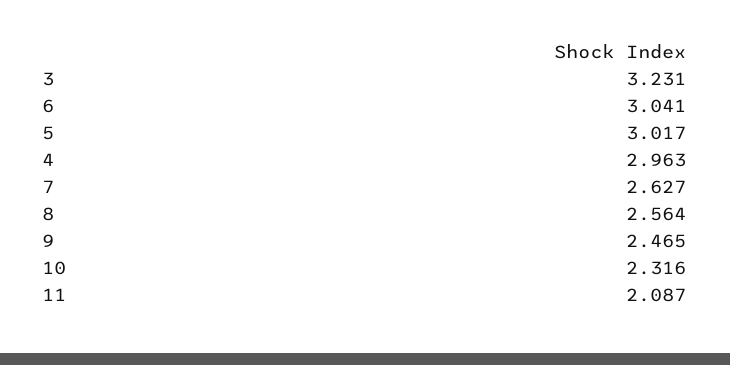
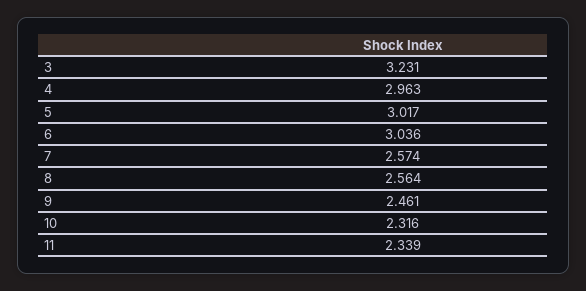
6: 3.041 -> 3.036
7: 2.627 -> 2.574
9: 2.465 -> 2.461
11: 2.087 -> 2.339

